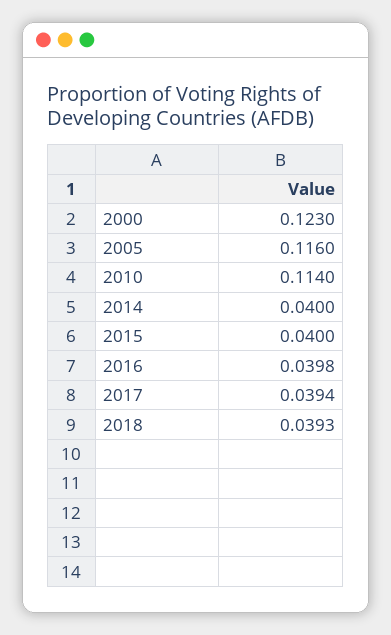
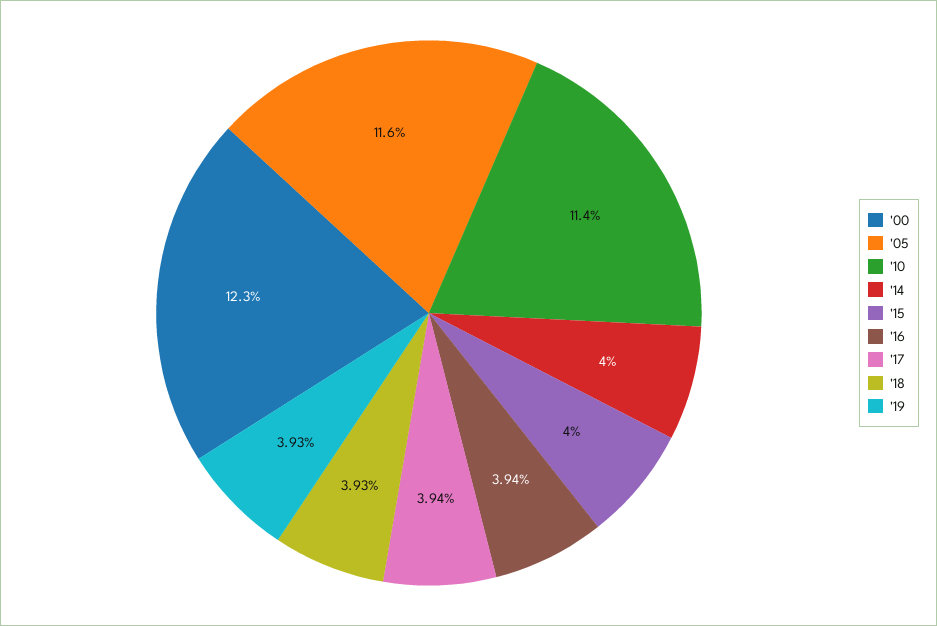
2016: 0.0398 -> 0.0394
'19: none -> 0.0393

